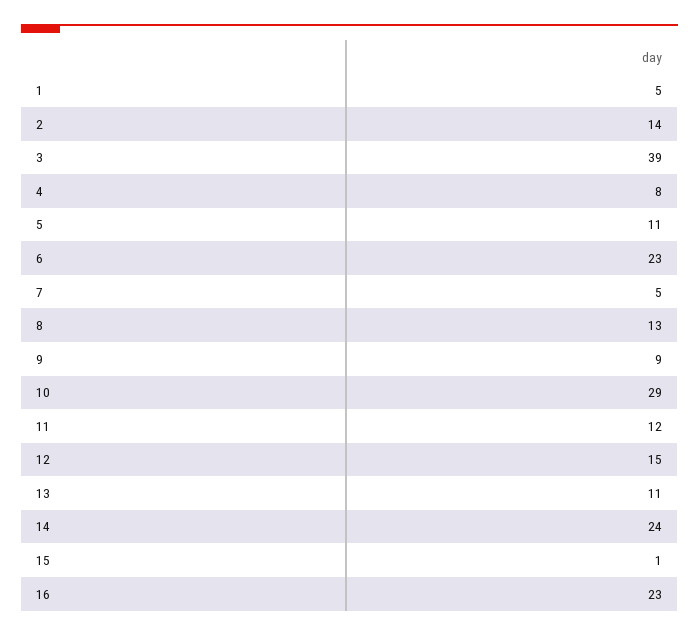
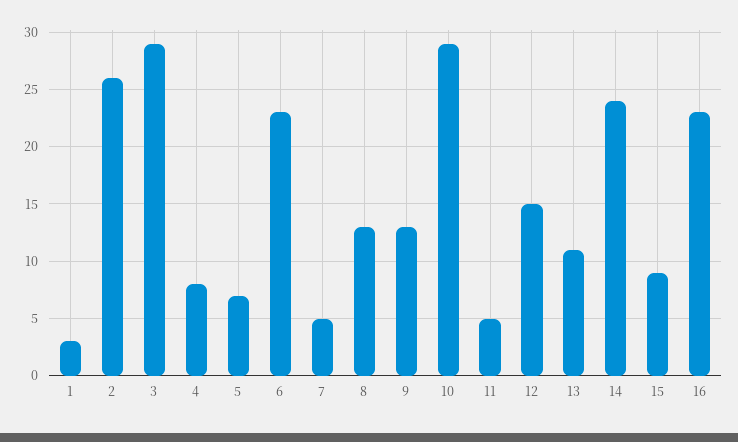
1: 5 -> 3
2: 14 -> 26
3: 39 -> 29
5: 11 -> 7
9: 9 -> 13
11: 12 -> 5
15: 1 -> 9

